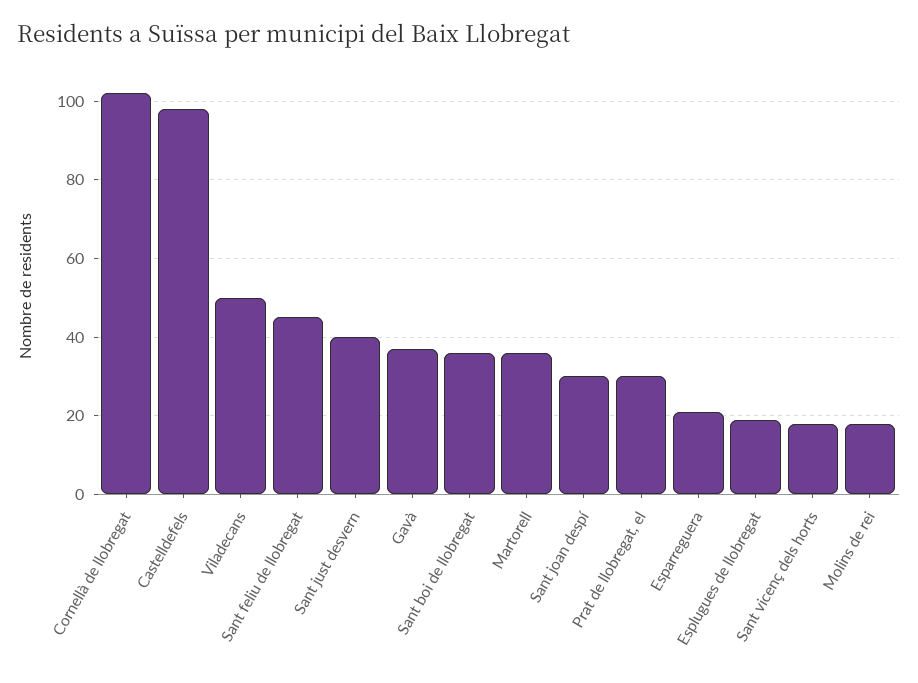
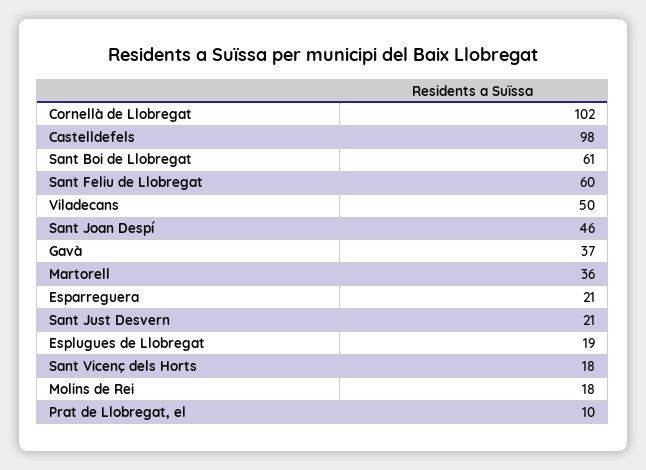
Sant feliu de llobregat: 45 -> 60
Sant just desvern: 40 -> 21
Sant boi de llobregat: 35 -> 61
Sant joan despí: 30 -> 46
Prat de llobregat, el: 30 -> 10

